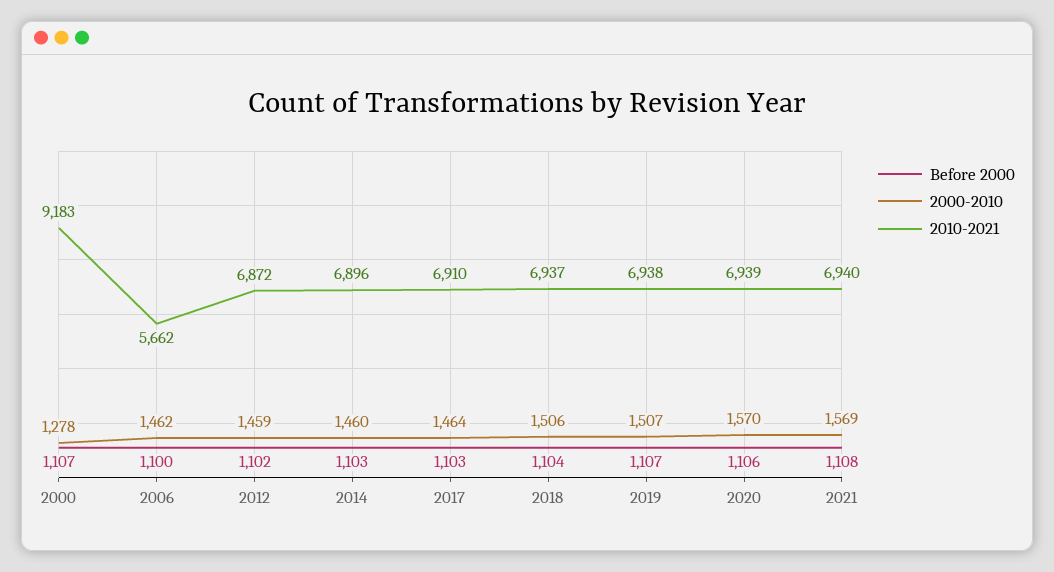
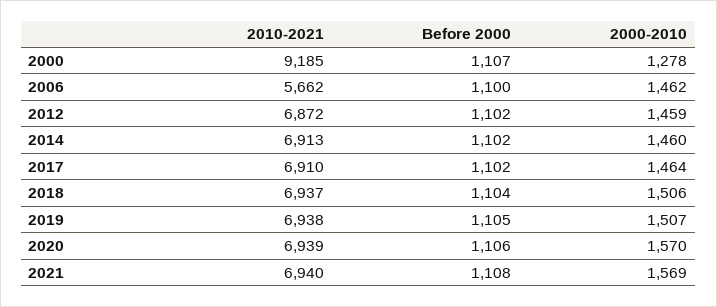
2010-2021, 2000: 9183 -> 9185
Before 2000, 2014: 1103 -> 1102
2010-2021, 2014: 6896 -> 6913
Before 2000, 2017: 1103 -> 1102
Before 2000, 2019: 1107 -> 1105

